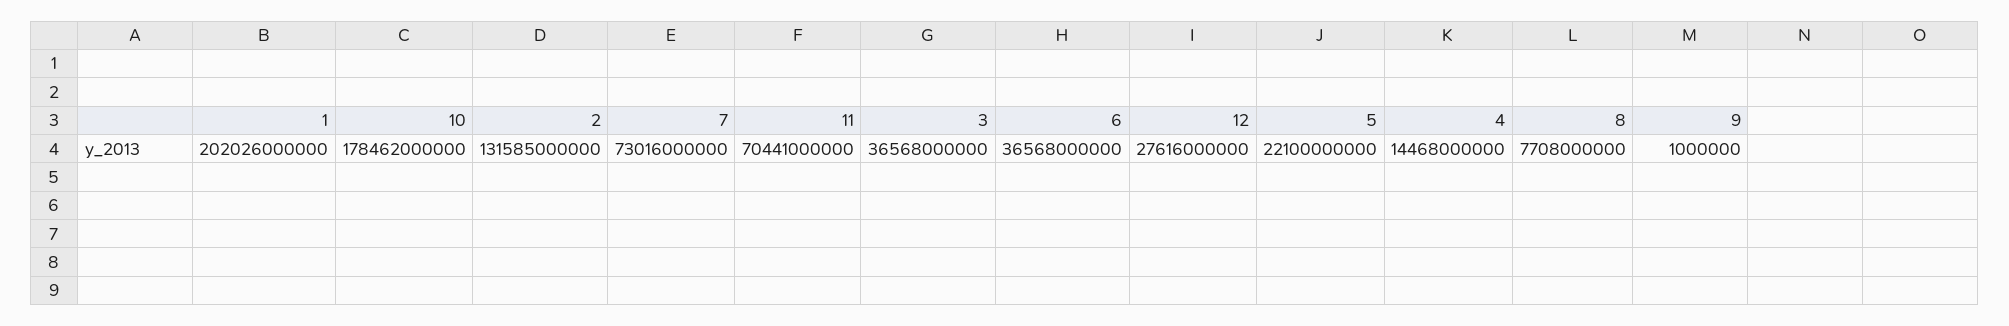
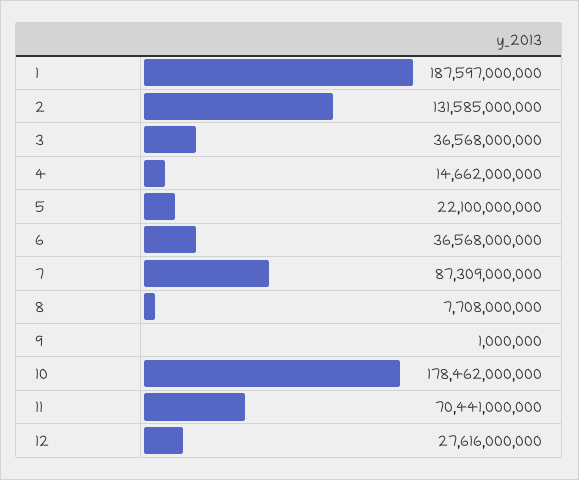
1: 202026000000 -> 187597000000
7: 73016000000 -> 87309000000
4: 14468000000 -> 14662000000

